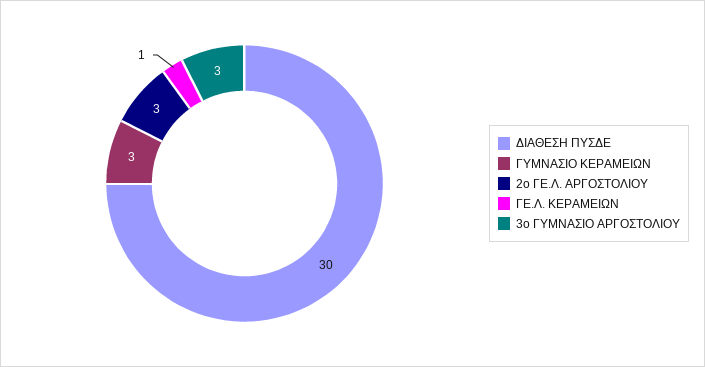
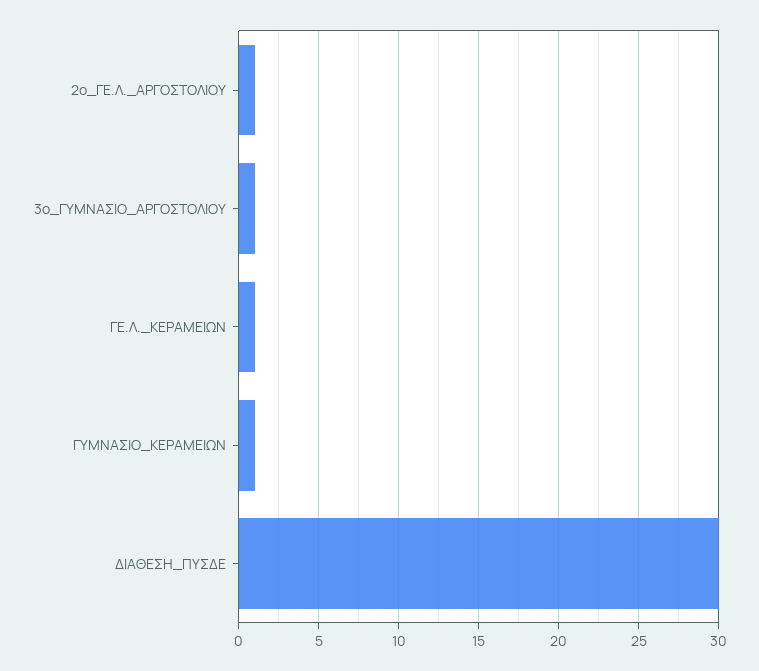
ΓΥΜΝΑΣΙΟ ΚΕΡΑΜΕΙΩΝ: 3 -> 1
2ο ΓΕ.Λ. ΑΡΓΟΣΤΟΛΙΟΥ: 3 -> 1
3ο ΓΥΜΝΑΣΙΟ ΑΡΓΟΣΤΟΛΙΟΥ: 3 -> 1

